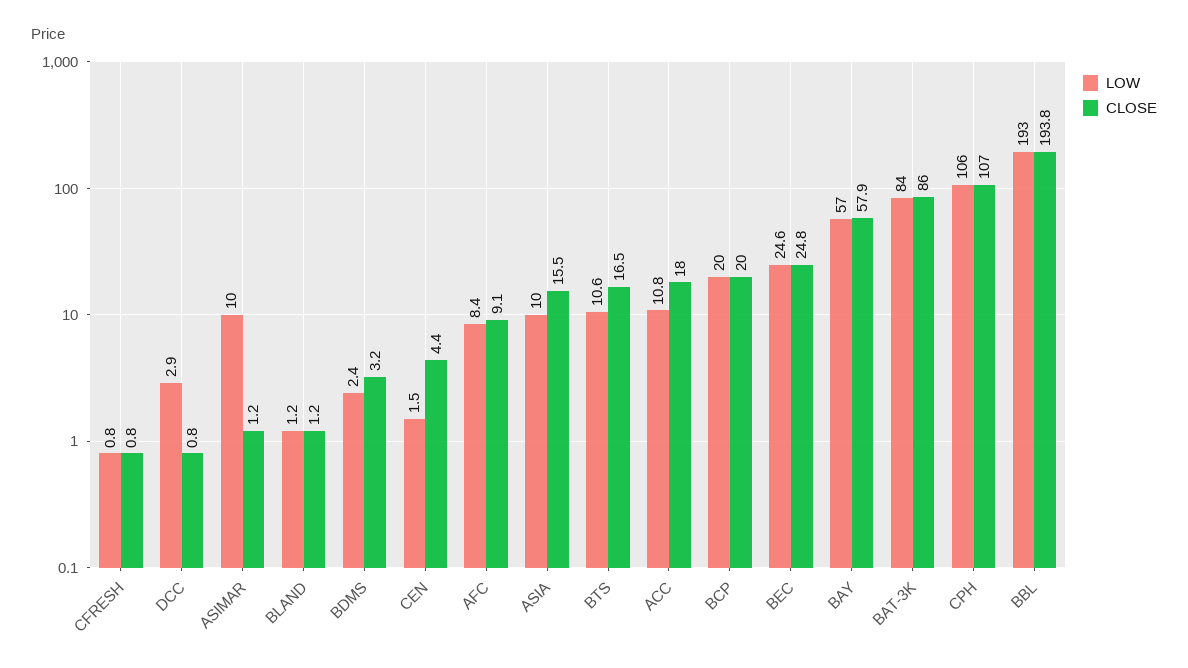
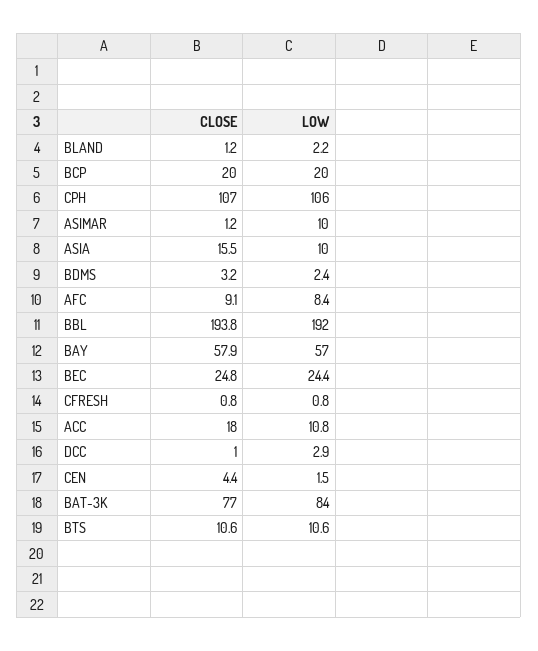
CLOSE, DCC: 0.8 -> 1
LOW, BLAND: 1.2 -> 2.2
CLOSE, BTS: 16.5 -> 10.6
LOW, BEC: 24.6 -> 24.4
CLOSE, BAT-3K: 86 -> 77
LOW, BBL: 193 -> 192

